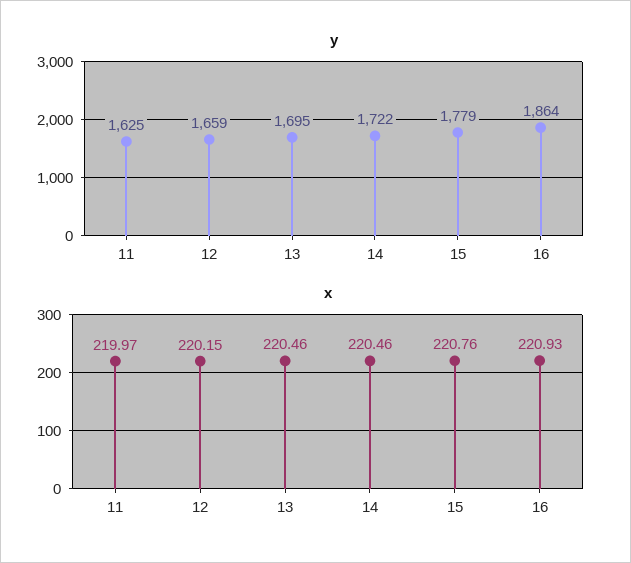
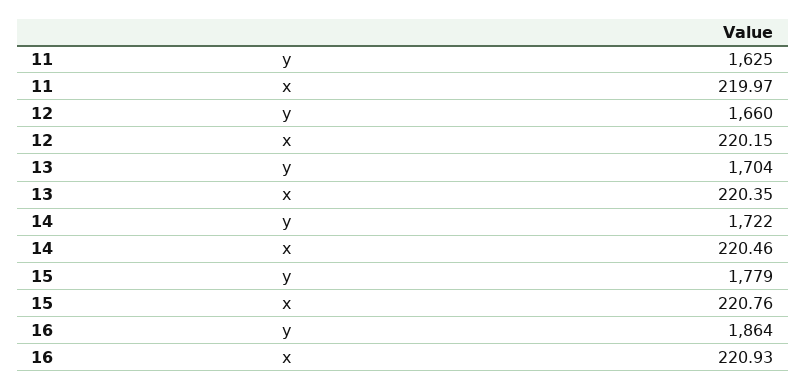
y, 12: 1659 -> 1660
y, 13: 1695 -> 1704
x, 13: 220.46 -> 220.35

